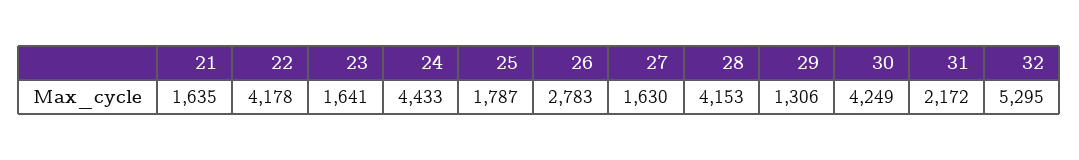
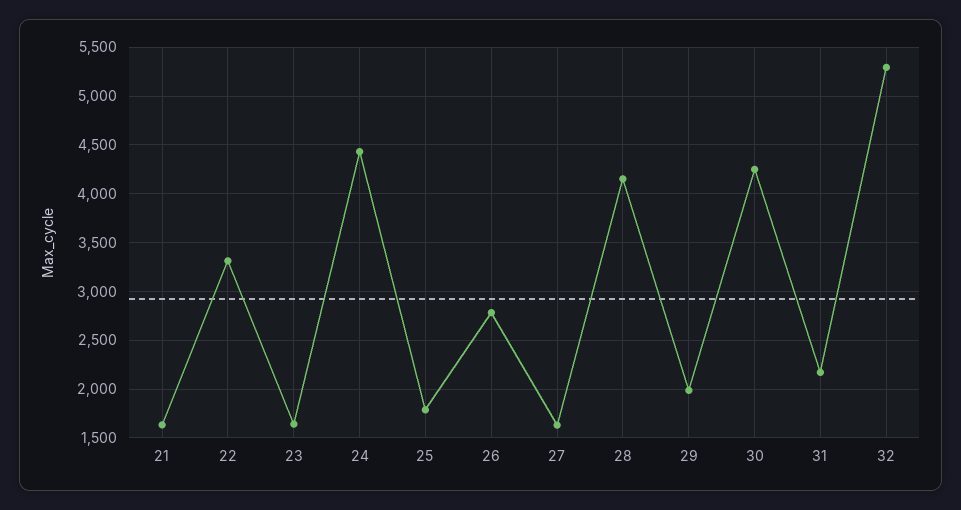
22: 4178 -> 3300
29: 1306 -> 2000

